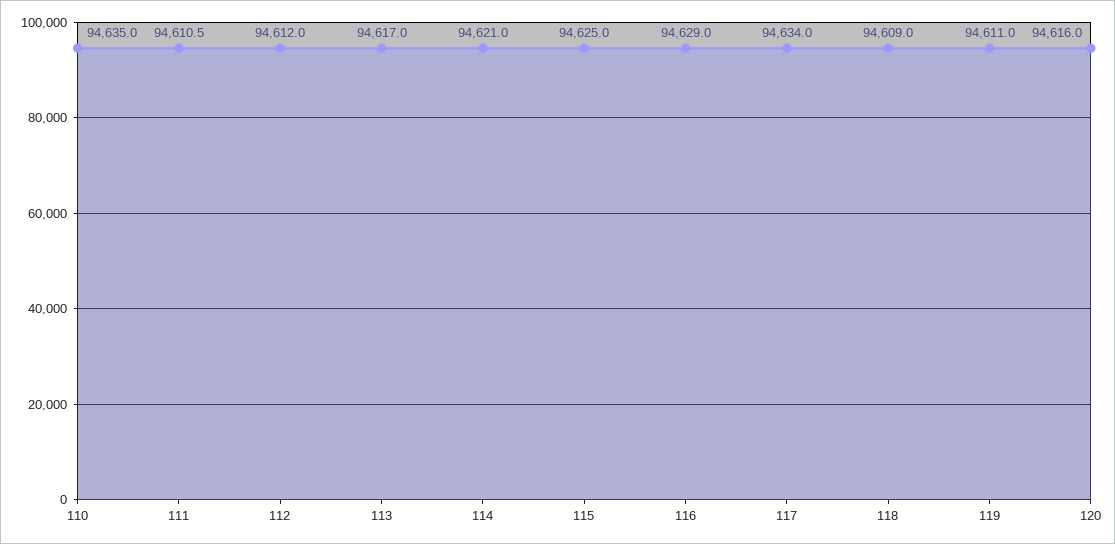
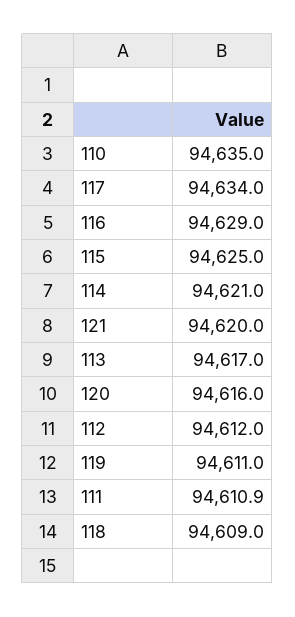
111: 94610.5 -> 94610.9
121: none -> 94620

